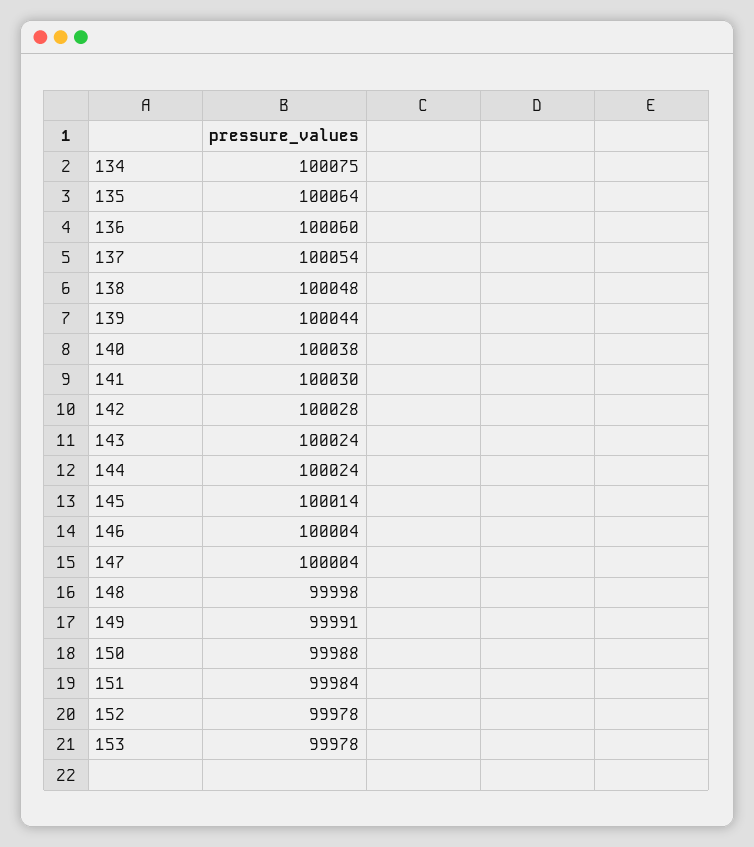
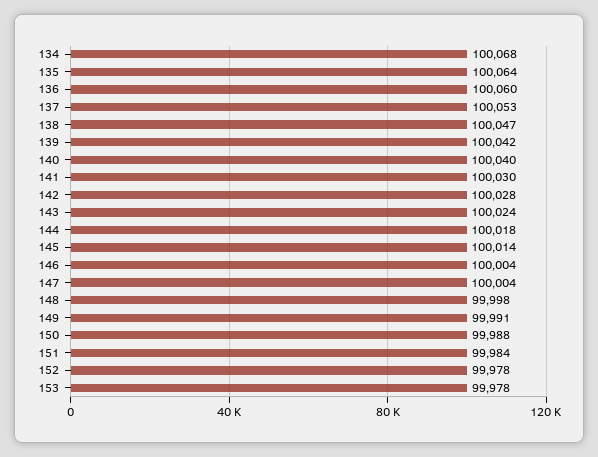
134: 100075 -> 100068
137: 100054 -> 100053
138: 100048 -> 100047
139: 100044 -> 100042
140: 100038 -> 100040
144: 100024 -> 100018

